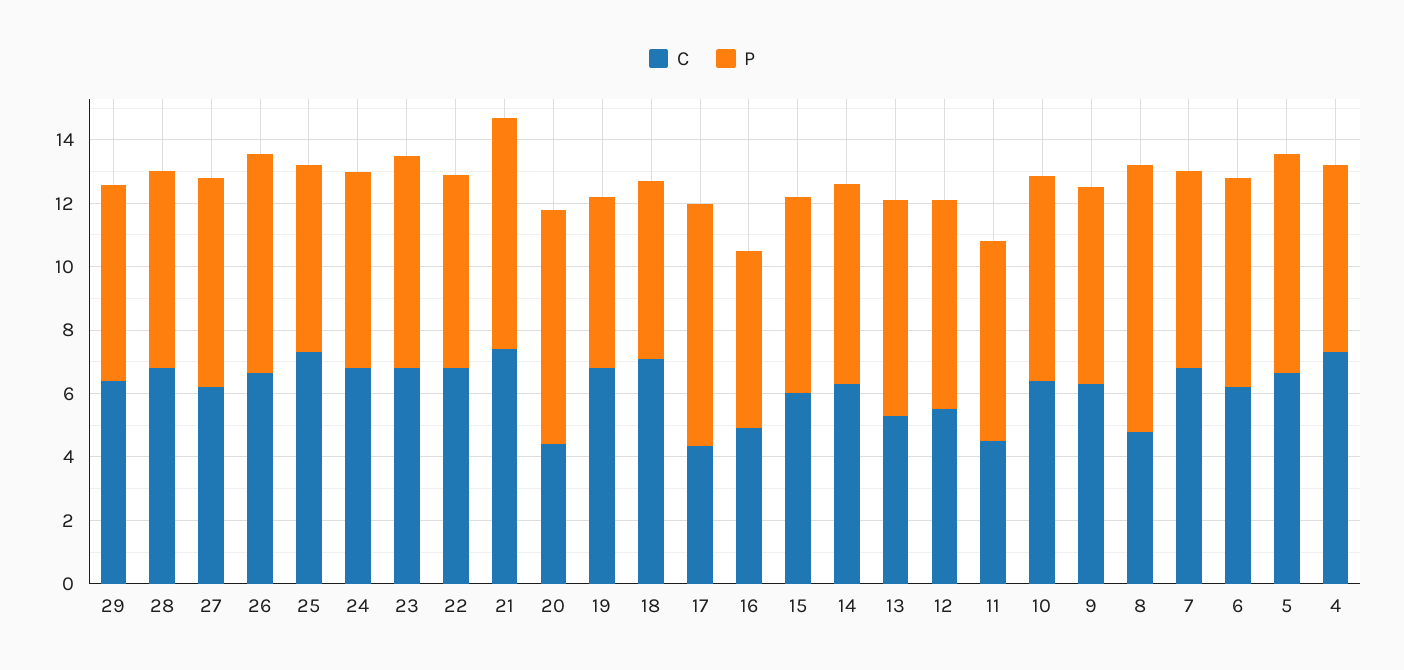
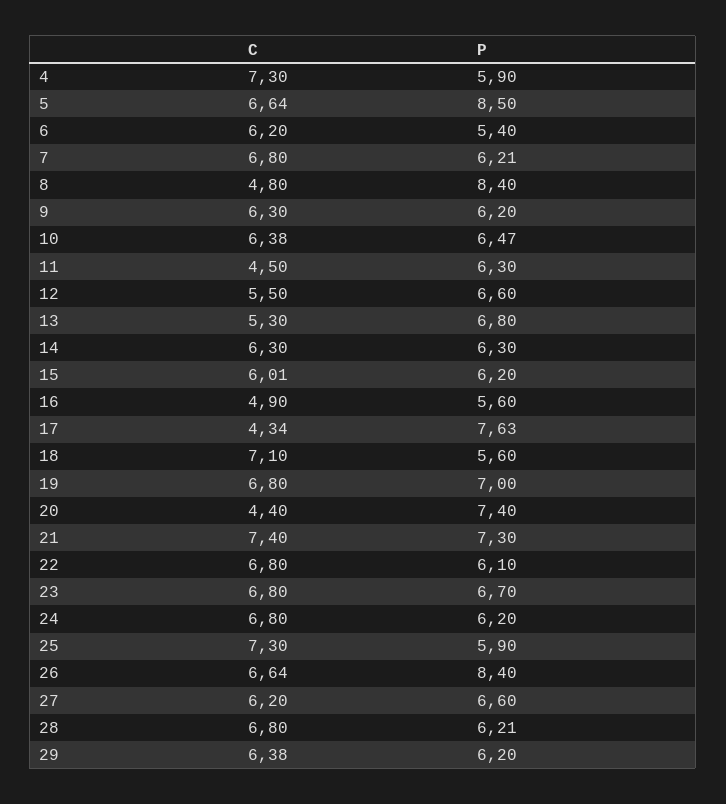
P, 26: 7 -> 8.4
P, 19: 5.5 -> 7
P, 6: 6.5 -> 5.4
P, 5: 7 -> 8.5

